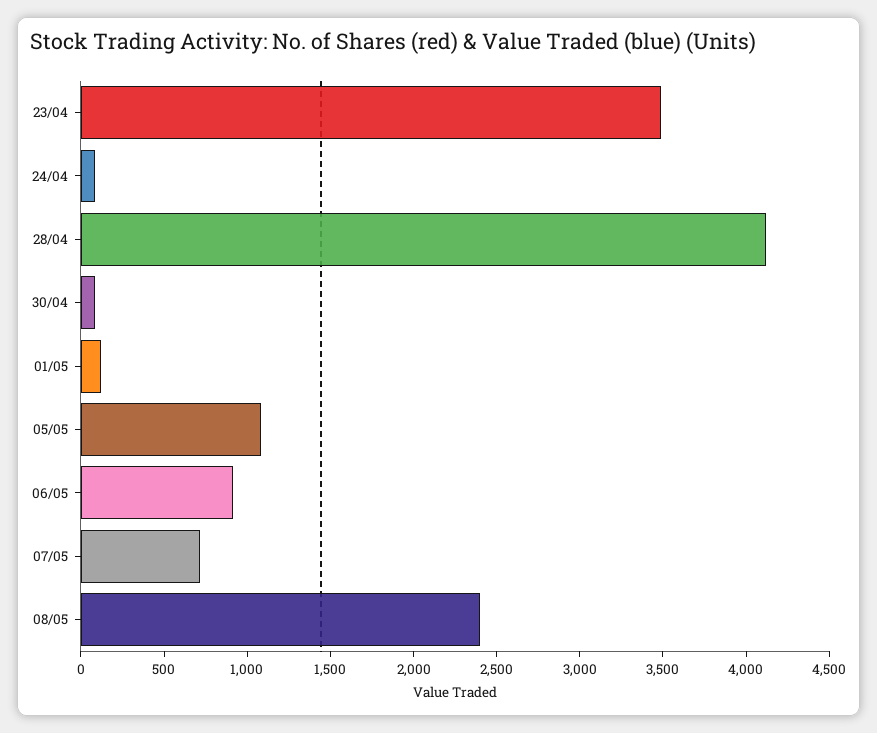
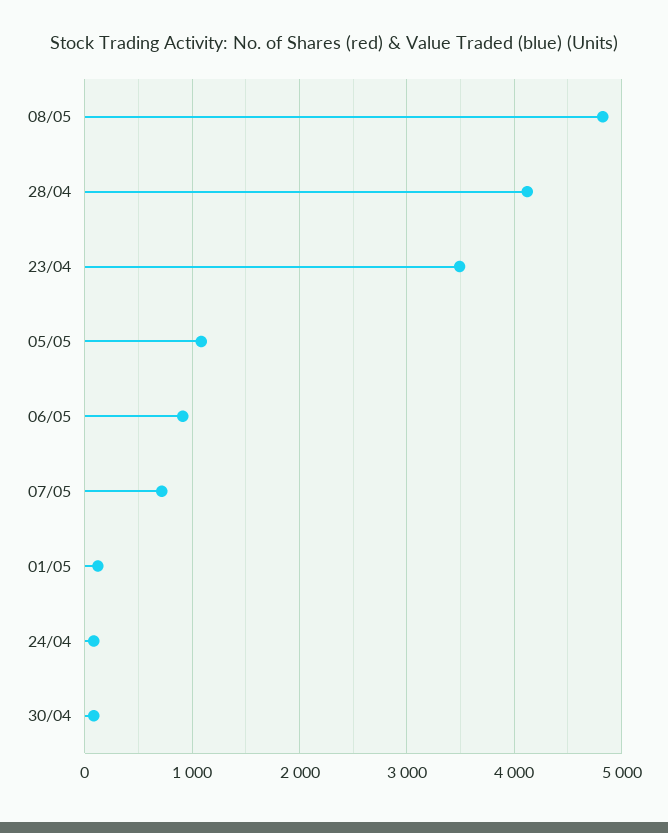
08/05: 2400 -> 4800

